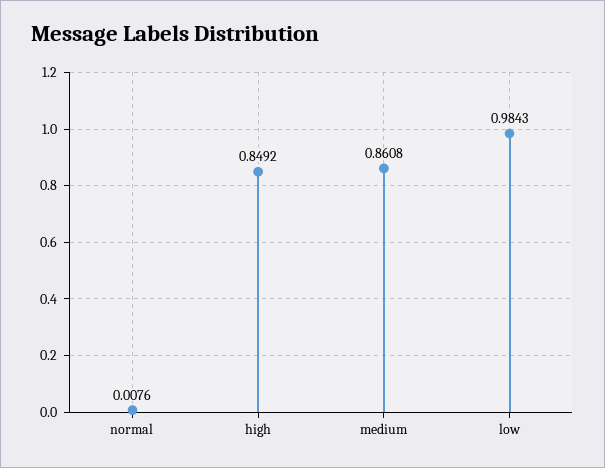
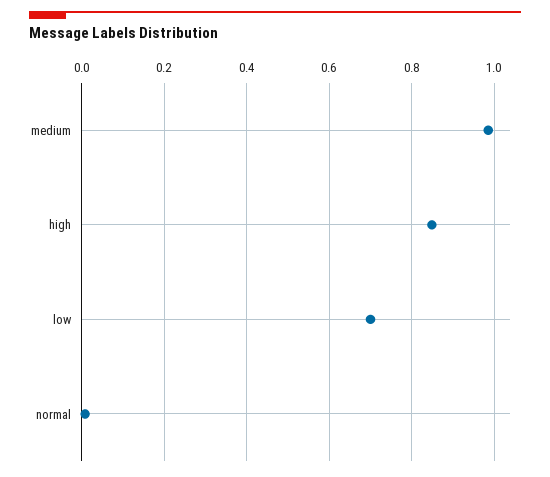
medium: 0.8608 -> 0.98
low: 0.9843 -> 0.7

